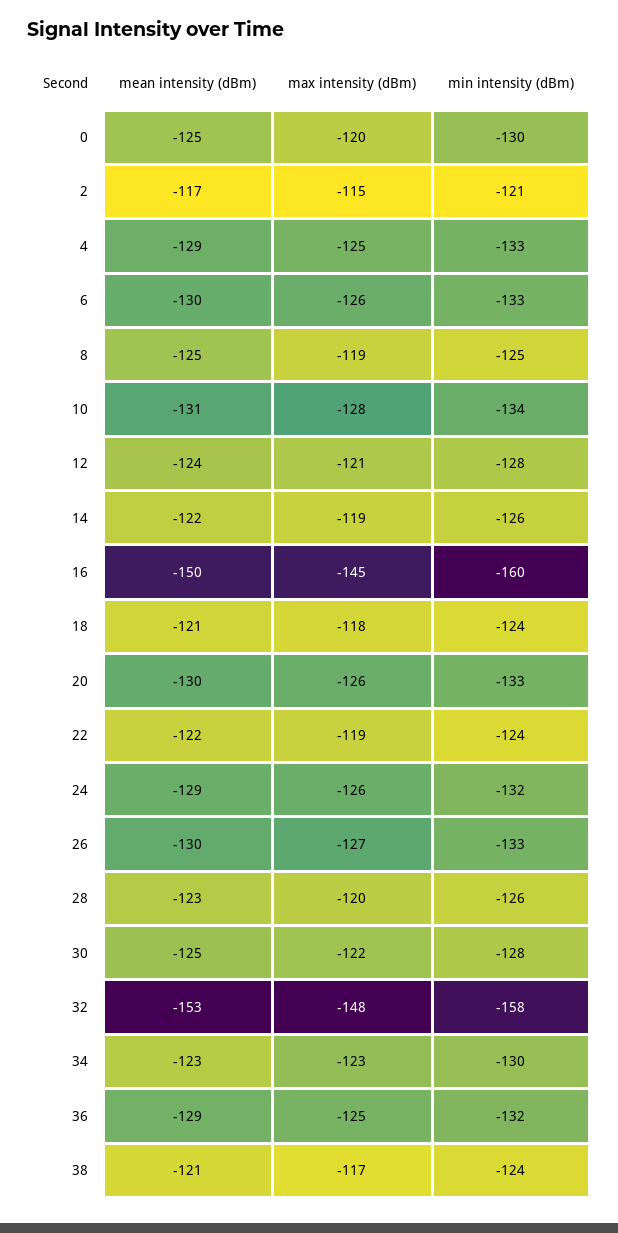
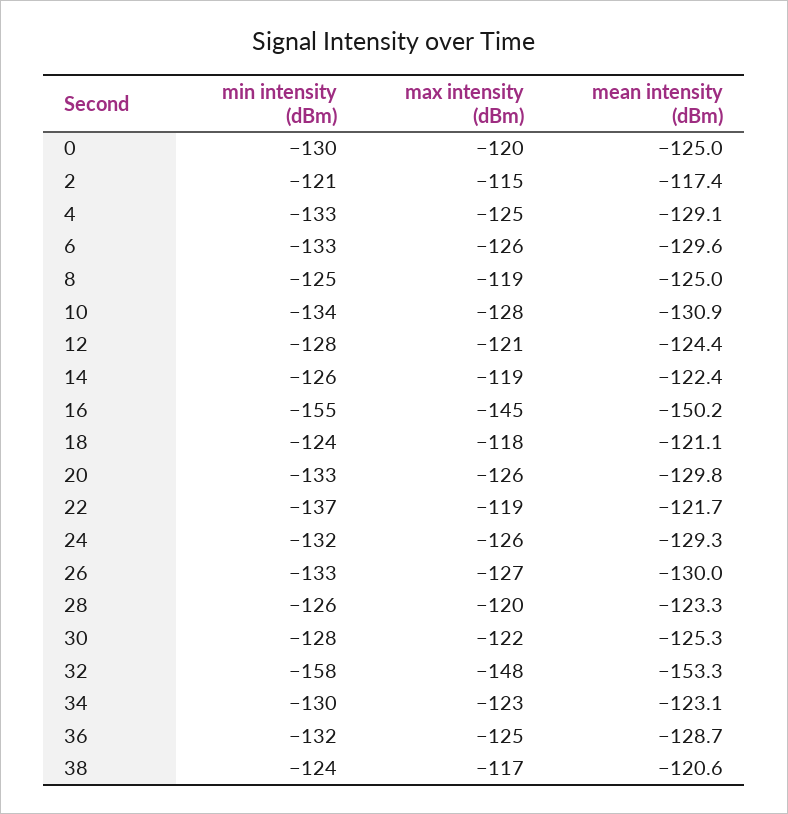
min intensity (dBm), 16: -160 -> -155
min intensity (dBm), 22: -124 -> -137

